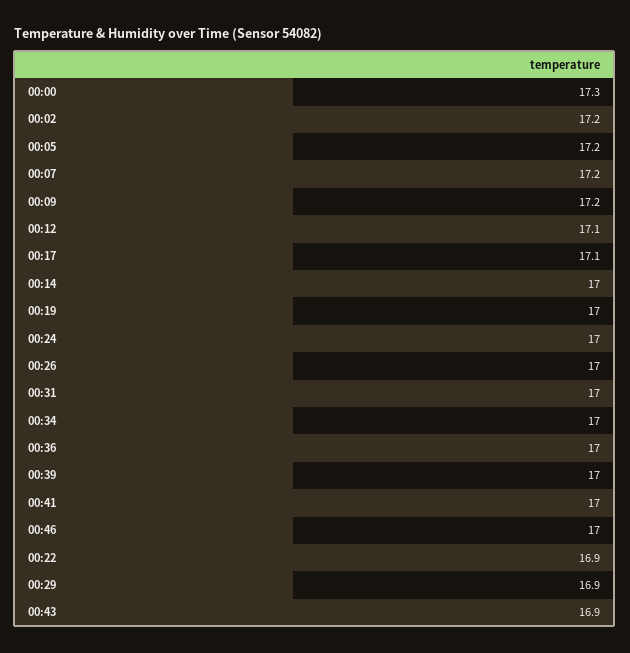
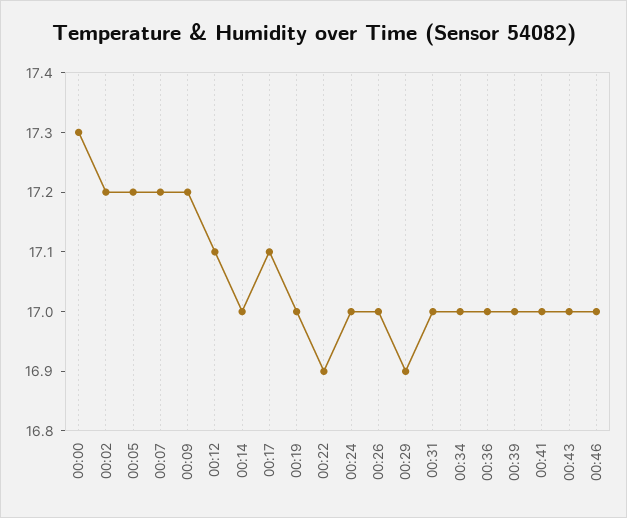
00:43: 16.9 -> 17

